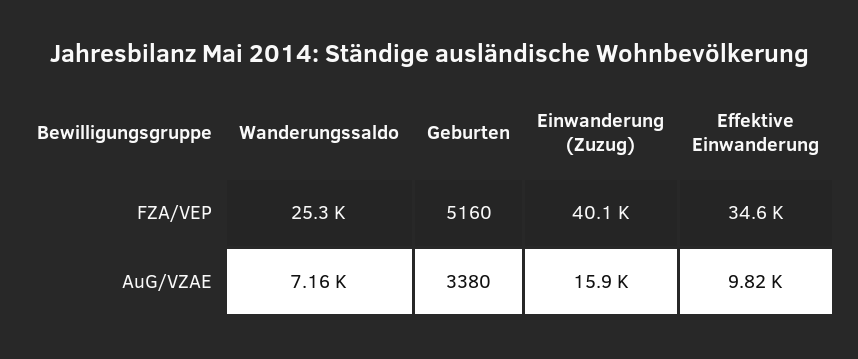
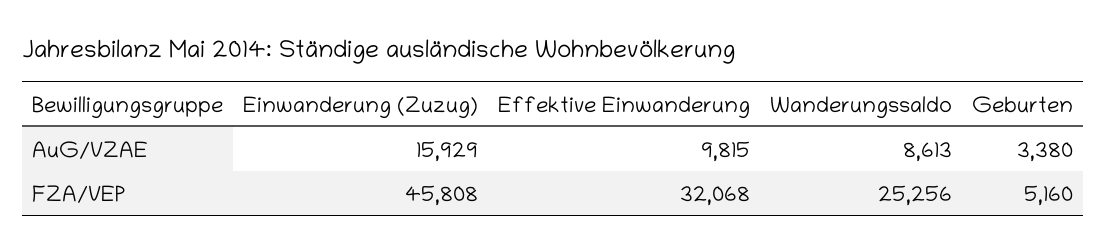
Einwanderung (Zuzug), FZA/VEP: 40100 -> 45808
Effektive Einwanderung, FZA/VEP: 34600 -> 32068
Wanderungssaldo, AuG/VZAE: 7160 -> 8613

